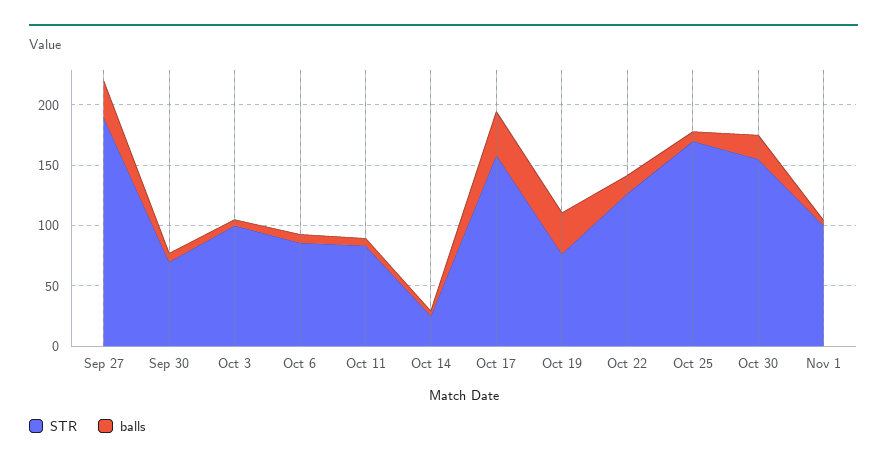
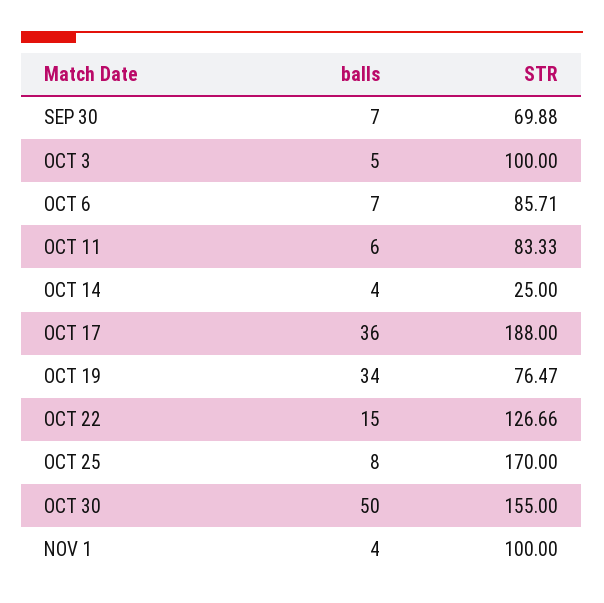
STR, Sep 27: 190 -> none
balls, Sep 27: 30 -> none
STR, Oct 17: 160 -> 188
balls, Oct 30: 20 -> 50

